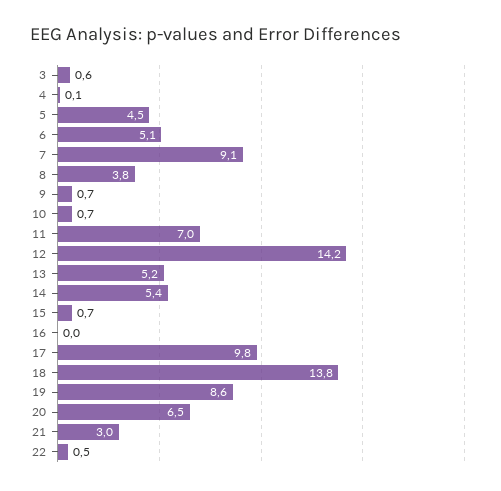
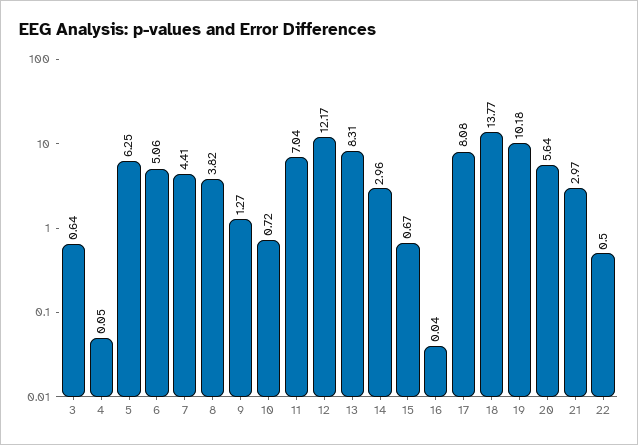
5: 4.5 -> 6.25
7: 9.1 -> 4.41
9: 0.7 -> 1.27
12: 14.2 -> 12.17
13: 5.2 -> 8.31
14: 5.4 -> 2.96
17: 9.8 -> 8.08
19: 8.6 -> 10.18
20: 6.5 -> 5.64

